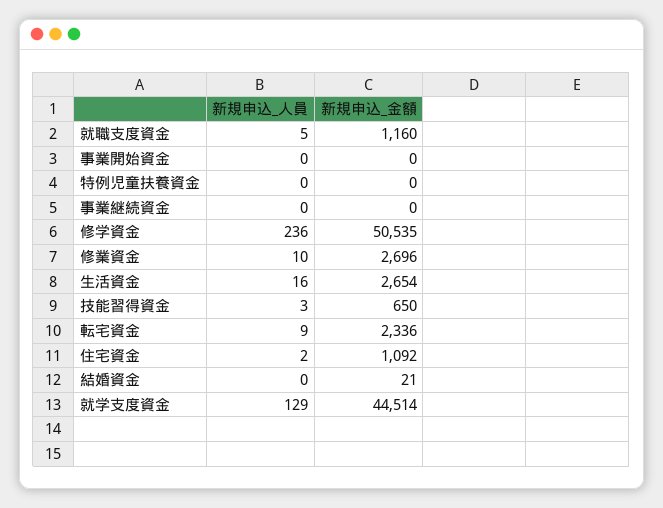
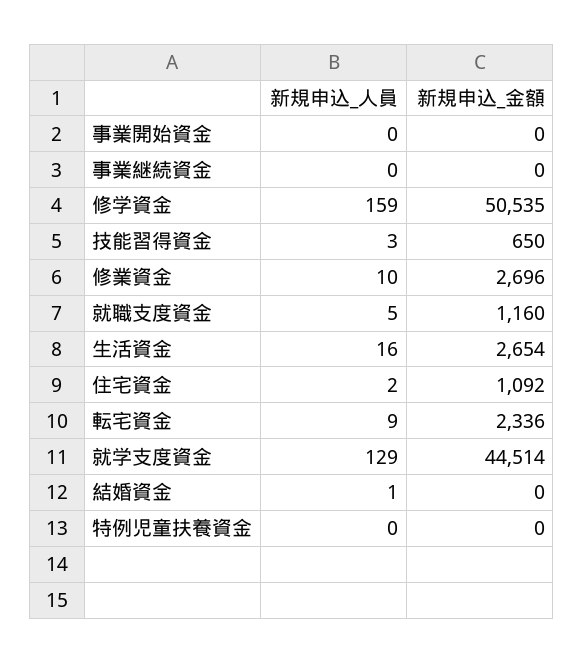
新規申込_人員, 修学資金: 236 -> 159
新規申込_人員, 結婚資金: 0 -> 1
新規申込_金額, 結婚資金: 21 -> 0

